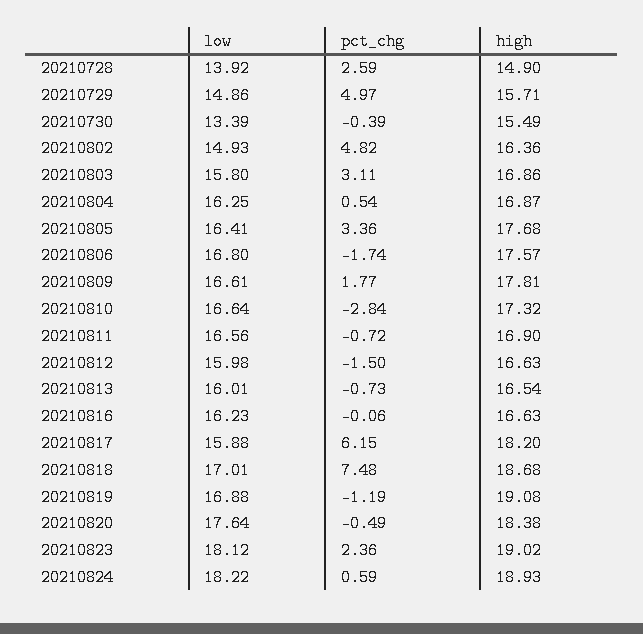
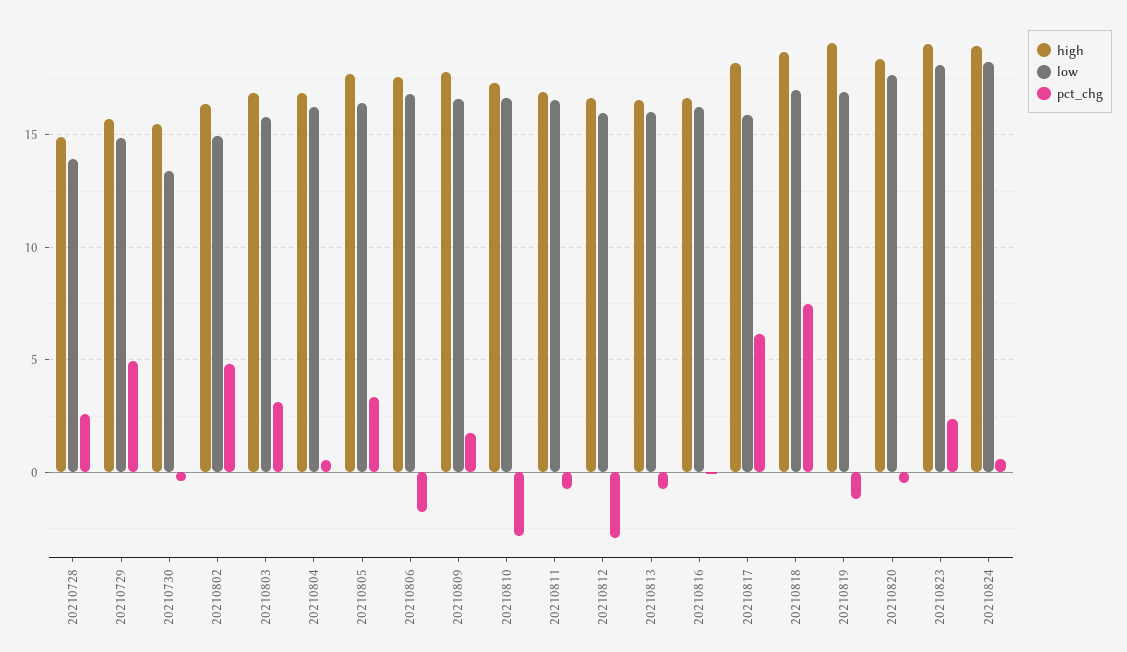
pct_chg, 20210812: -1.5 -> -3

